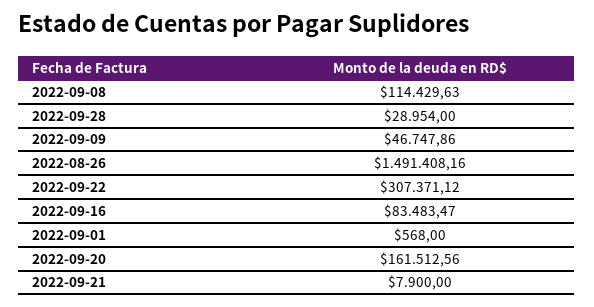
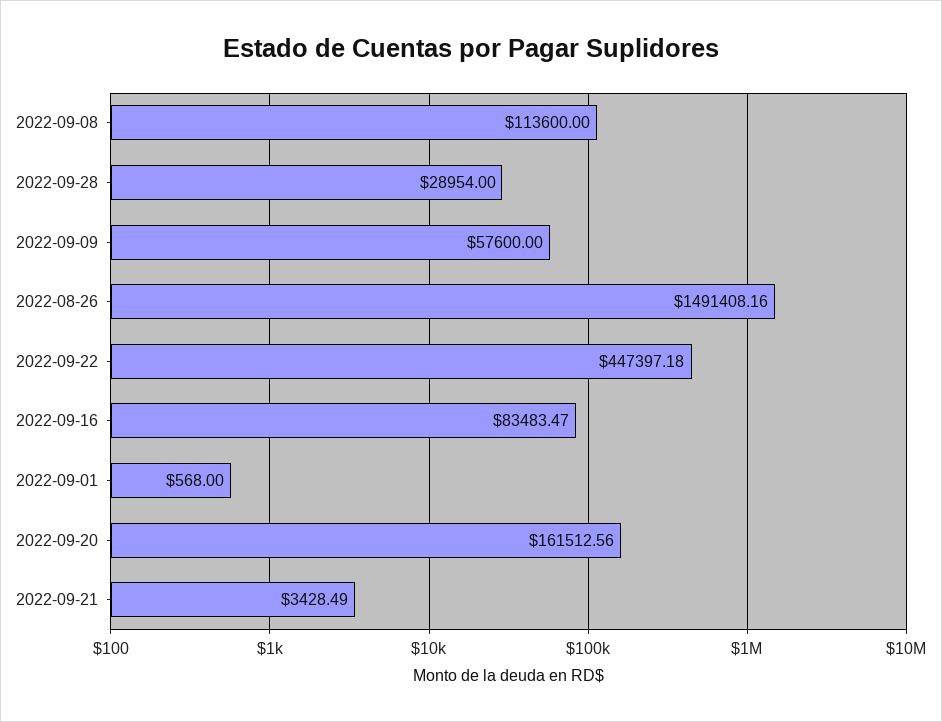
2022-09-08: 114429.63 -> 113600
2022-09-09: 46747.86 -> 57600
2022-09-22: 307371.12 -> 447397.18
2022-09-21: 7900 -> 3428.49

